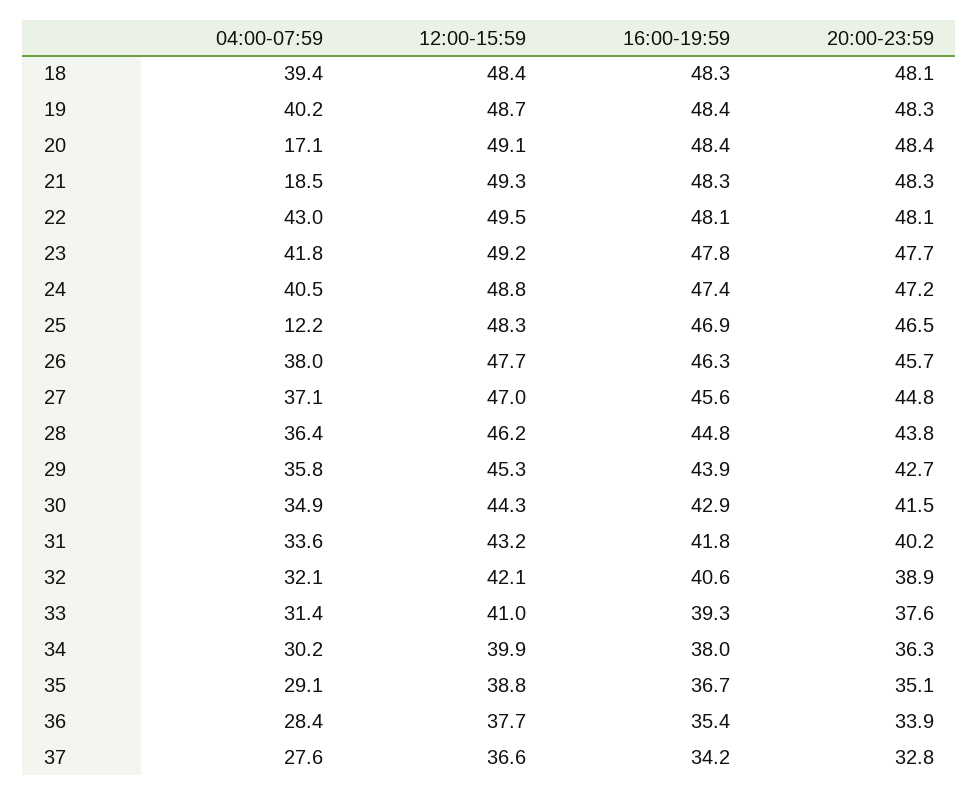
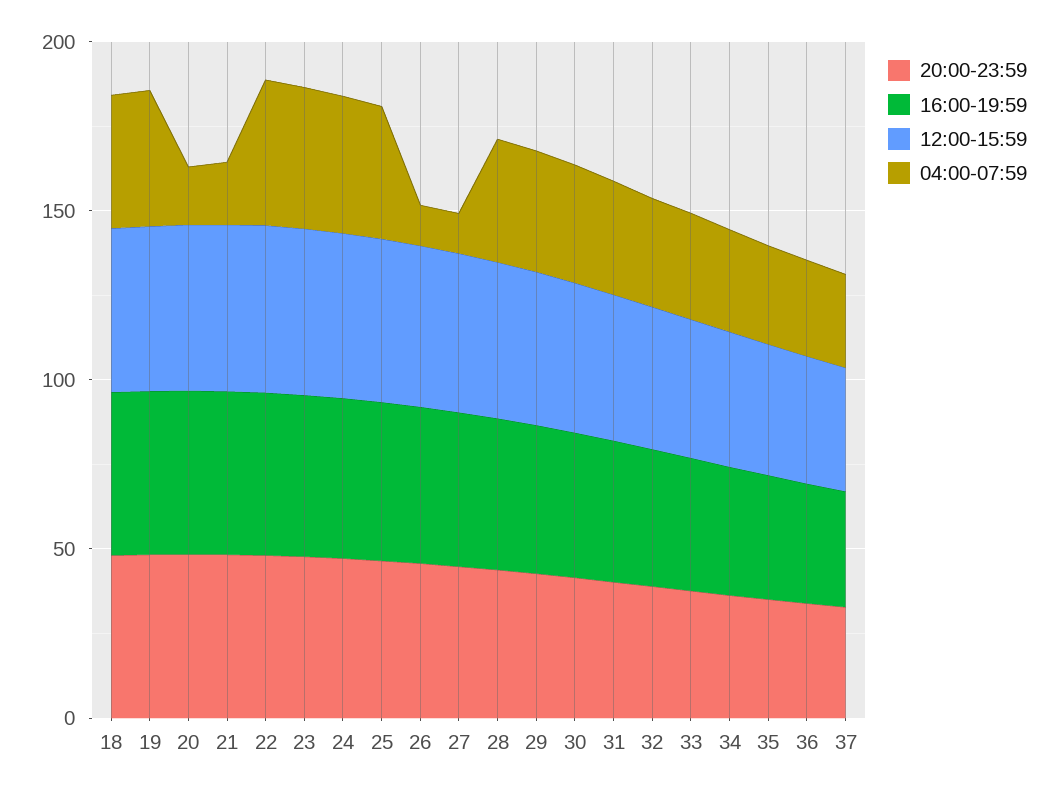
04:00-07:59, 25: 12.2 -> 40
04:00-07:59, 26: 38 -> 10
04:00-07:59, 27: 37.1 -> 10

